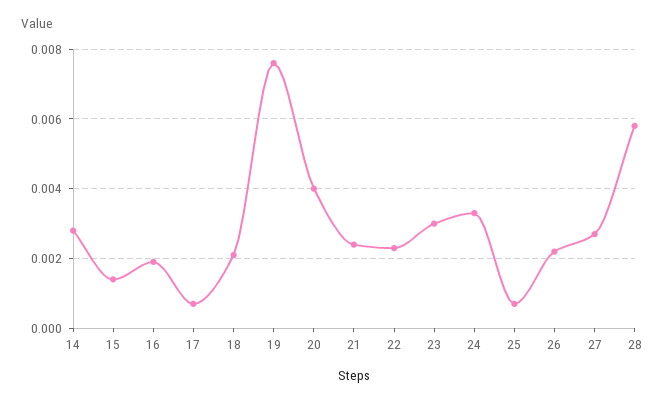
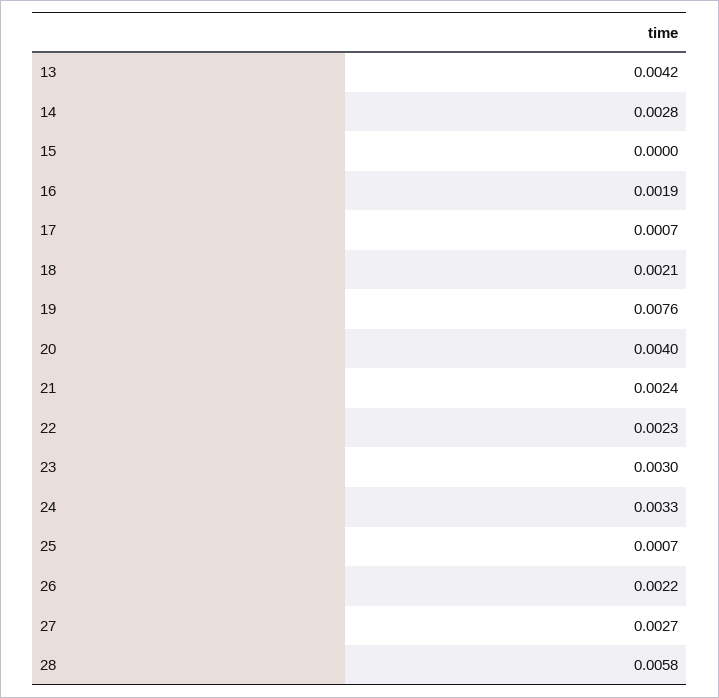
15: 0.0015 -> 0
13: none -> 0.0042

